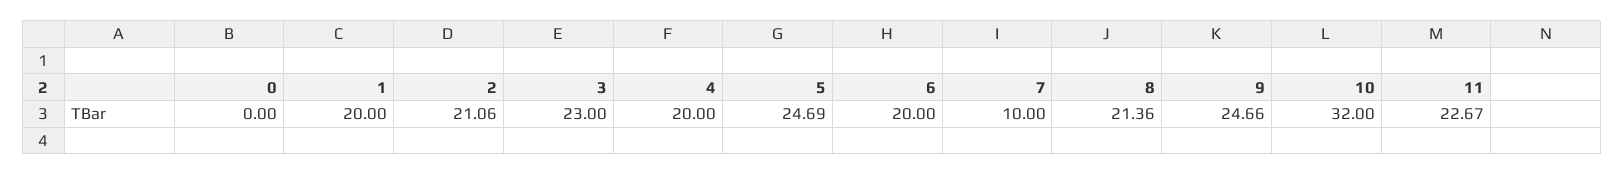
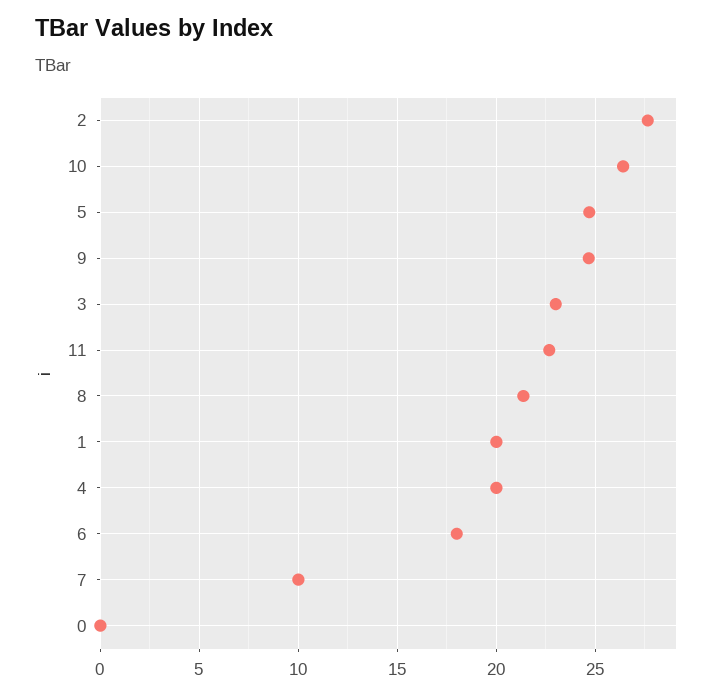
2: 21.06 -> 27.5
6: 20 -> 18
10: 32 -> 26.5

